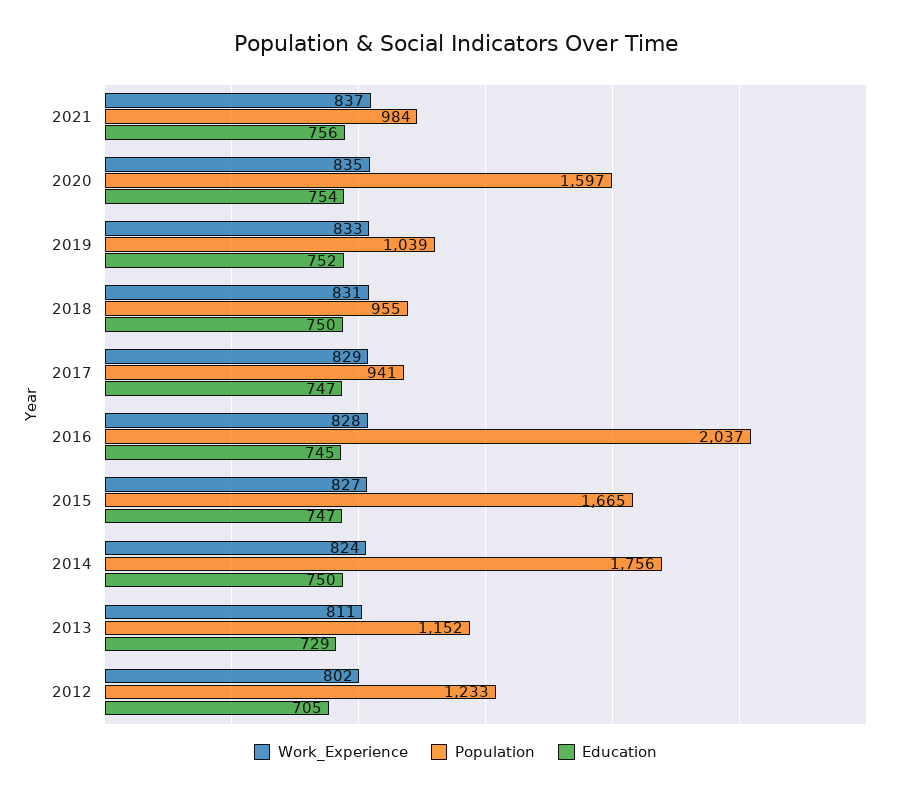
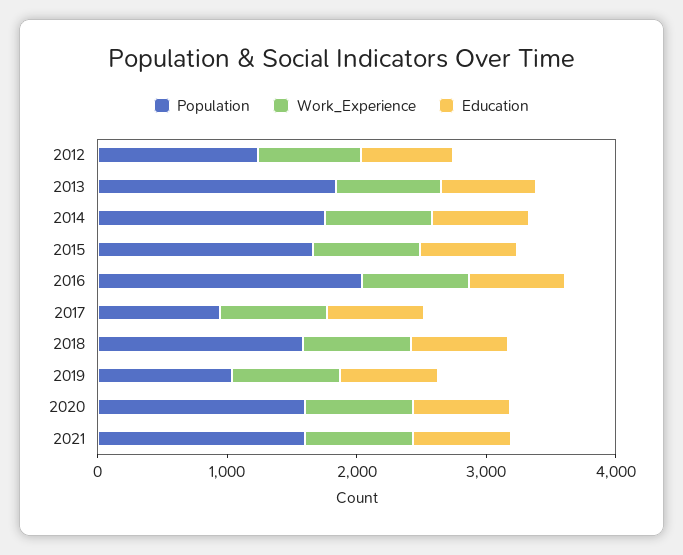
Population, 2021: 984 -> 1600
Population, 2018: 955 -> 1600
Population, 2013: 1152 -> 1800

